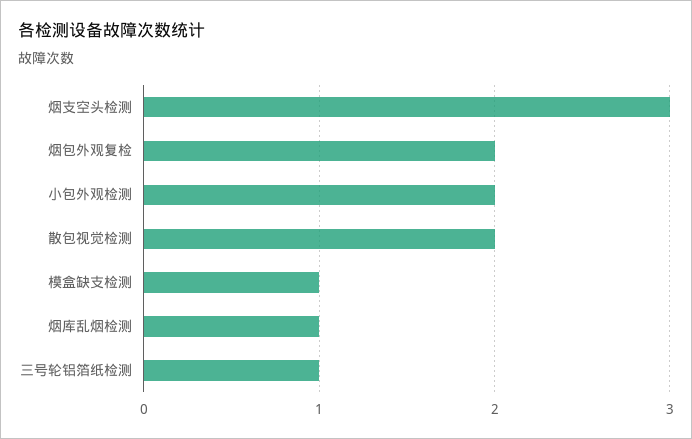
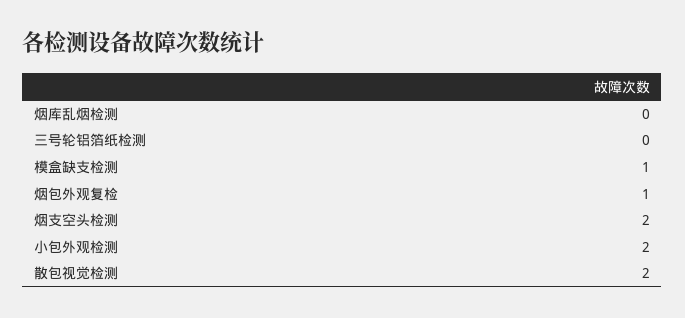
烟支空头检测: 3 -> 2
烟包外观复检: 2 -> 1
烟库乱烟检测: 1 -> 0
三号轮铝箔纸检测: 1 -> 0

